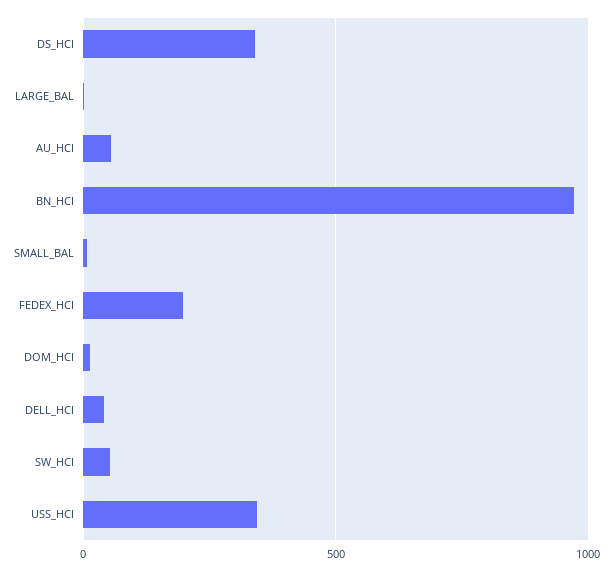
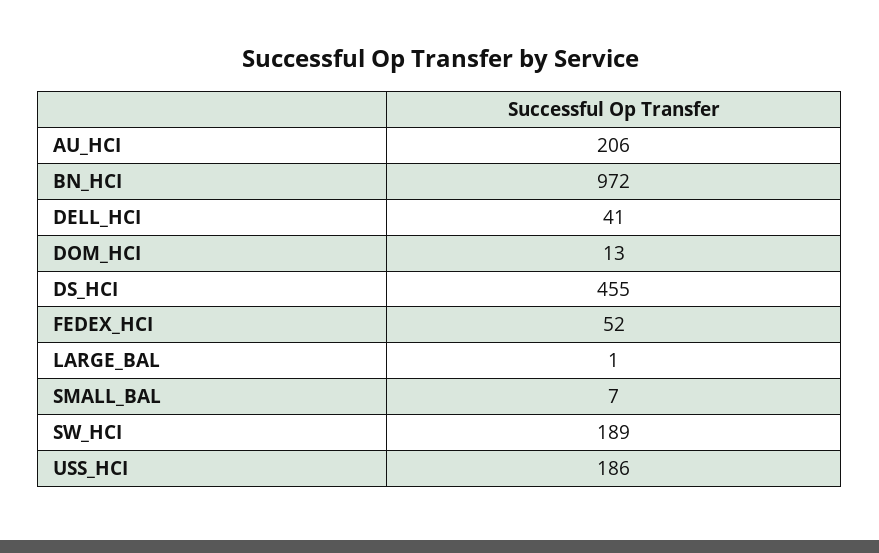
DS_HCI: 350 -> 455
AU_HCI: 50 -> 206
FEDEX_HCI: 200 -> 52
SW_HCI: 50 -> 189
USS_HCI: 350 -> 186

